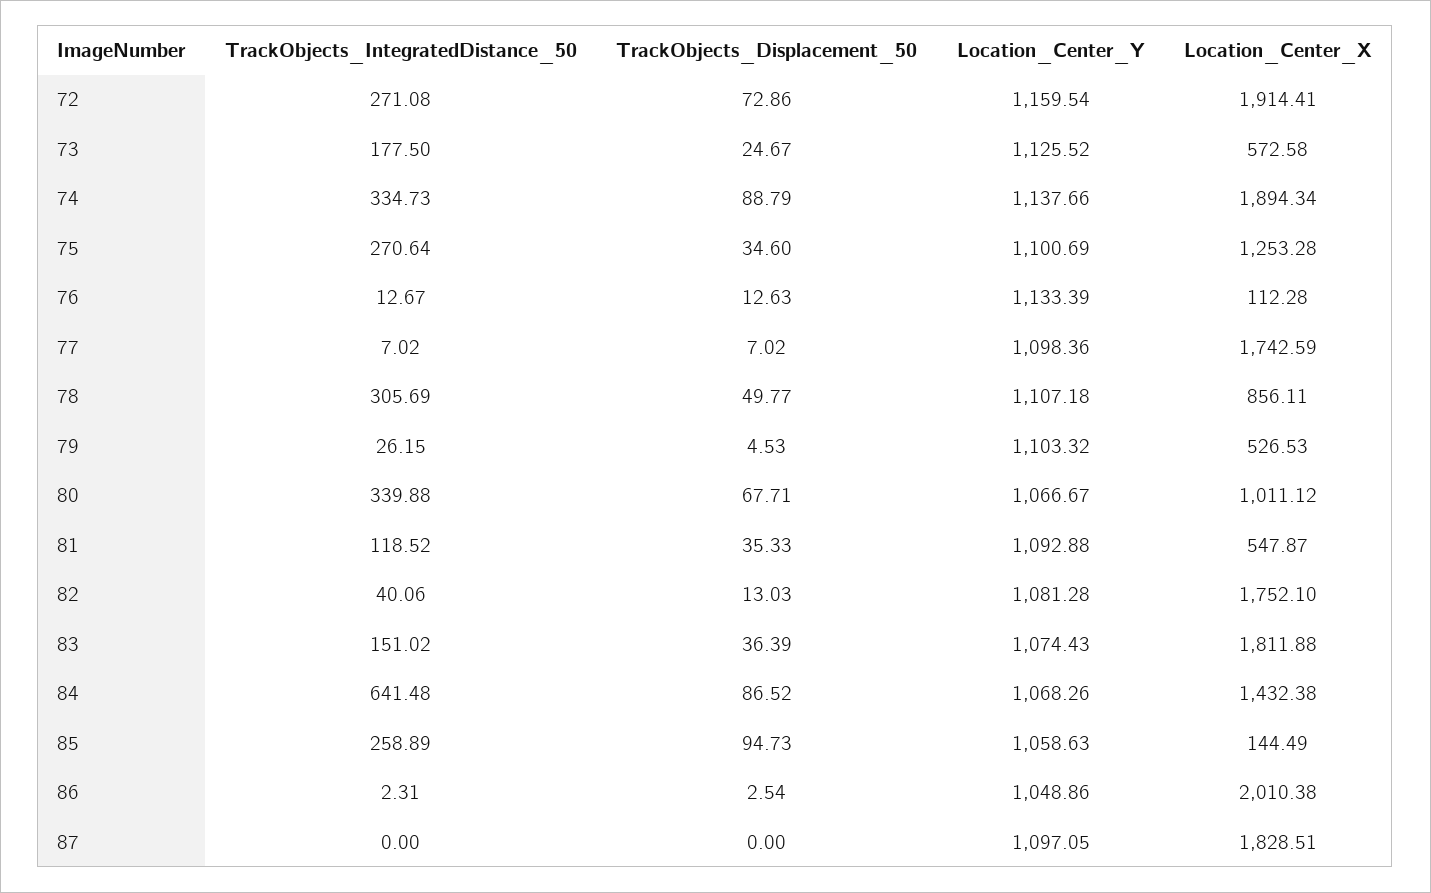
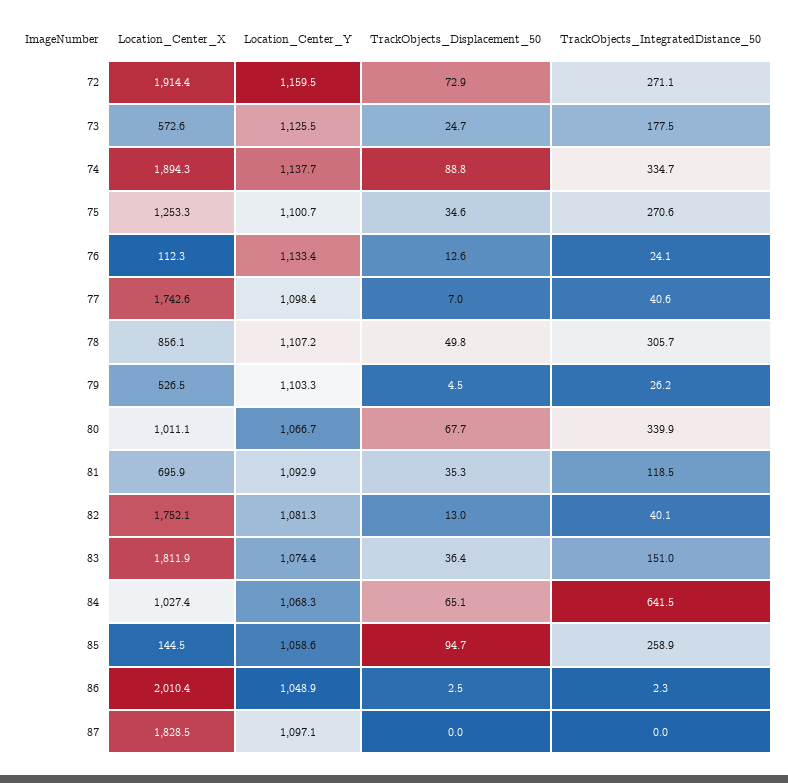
TrackObjects_IntegratedDistance_50, 76: 12.67 -> 24.1
TrackObjects_IntegratedDistance_50, 77: 7.02 -> 40.6
Location_Center_X, 81: 547.87 -> 695.9
TrackObjects_Displacement_50, 84: 86.52 -> 65.1
Location_Center_X, 84: 1432.38 -> 1027.4

